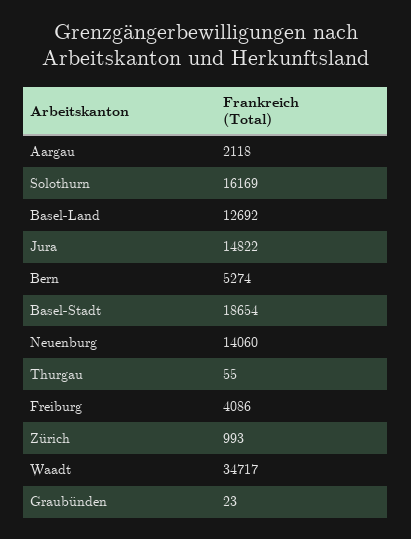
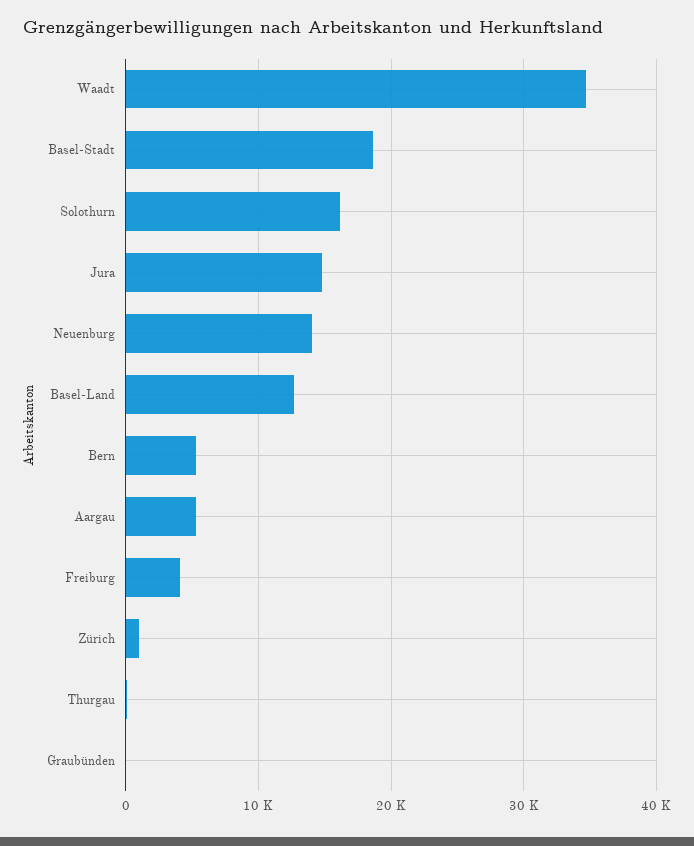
Aargau: 2118 -> 5000

